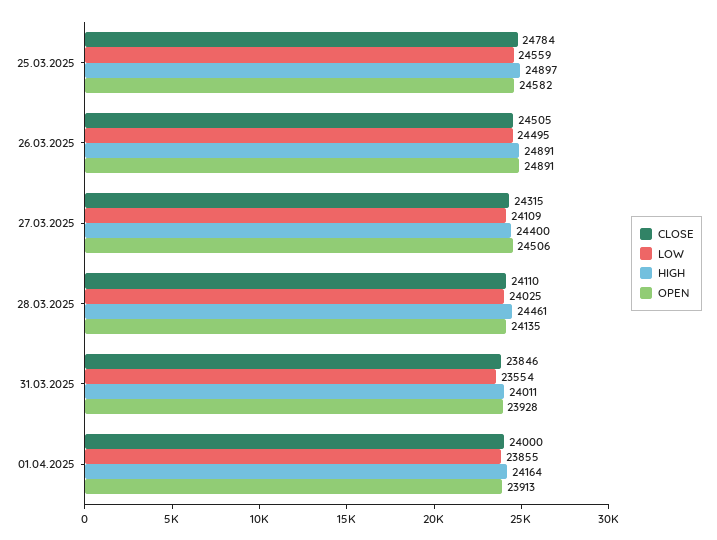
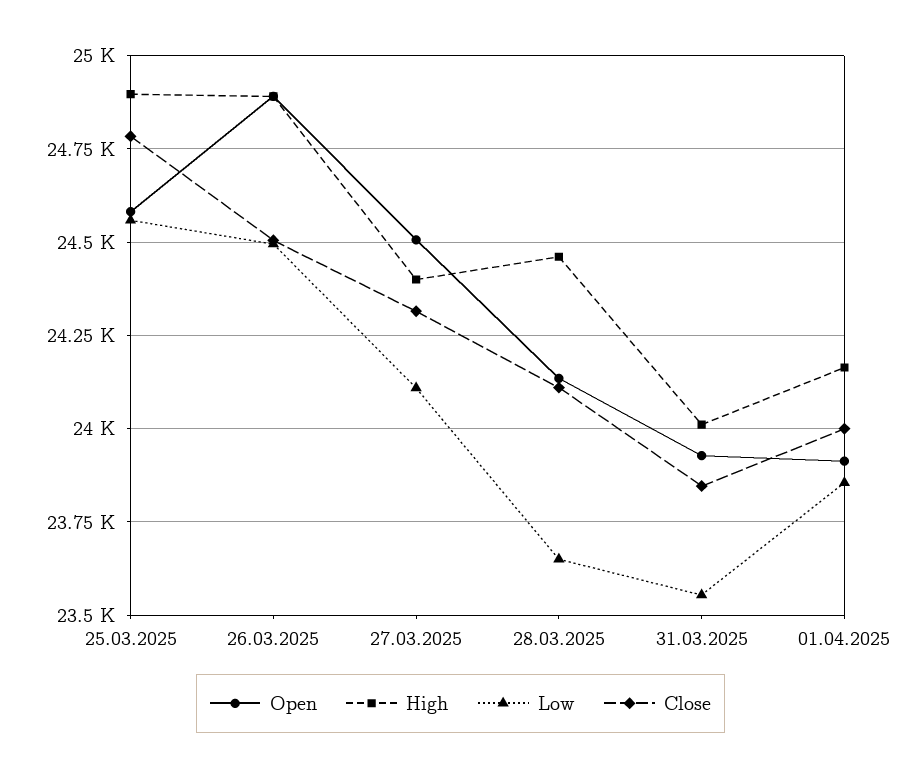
LOW, 28.03.2025: 24025 -> 23650

